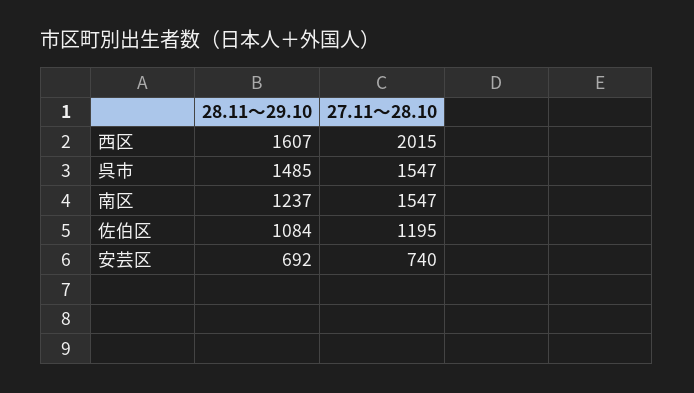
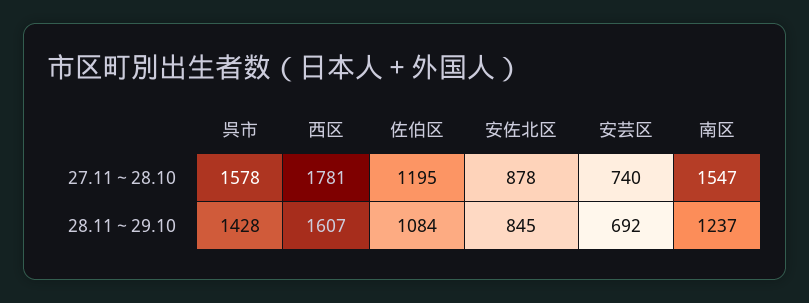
27.11～28.10, 西区: 2015 -> 1781
28.11～29.10, 呉市: 1485 -> 1428
27.11～28.10, 呉市: 1547 -> 1578
27.11～28.10, 安佐北区: none -> 878
28.11～29.10, 安佐北区: none -> 845

